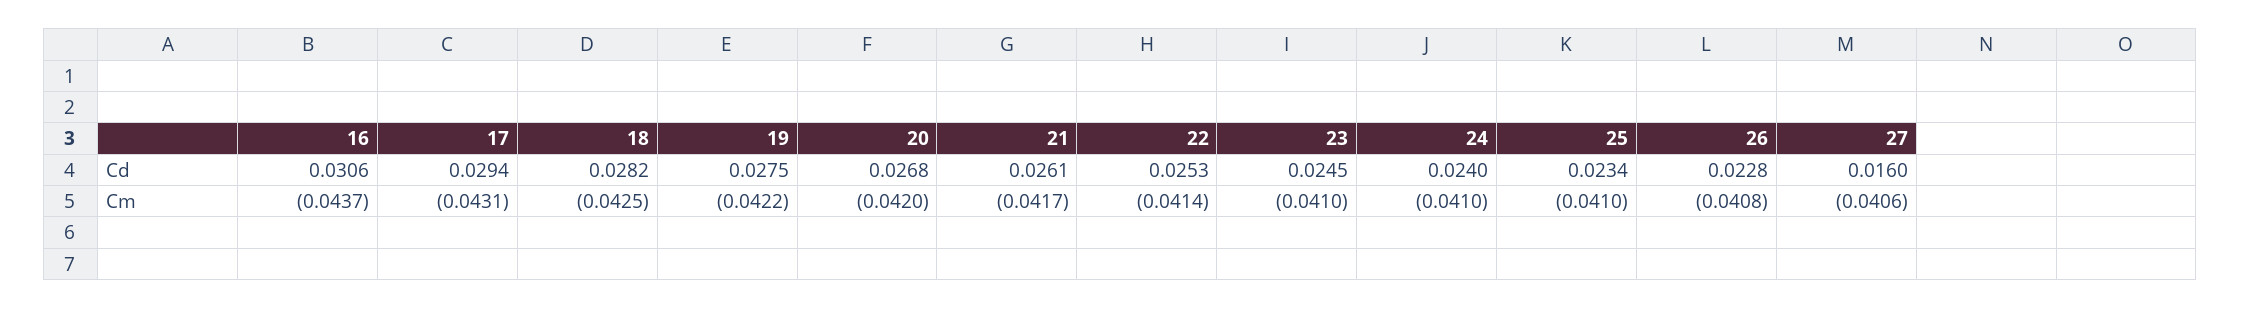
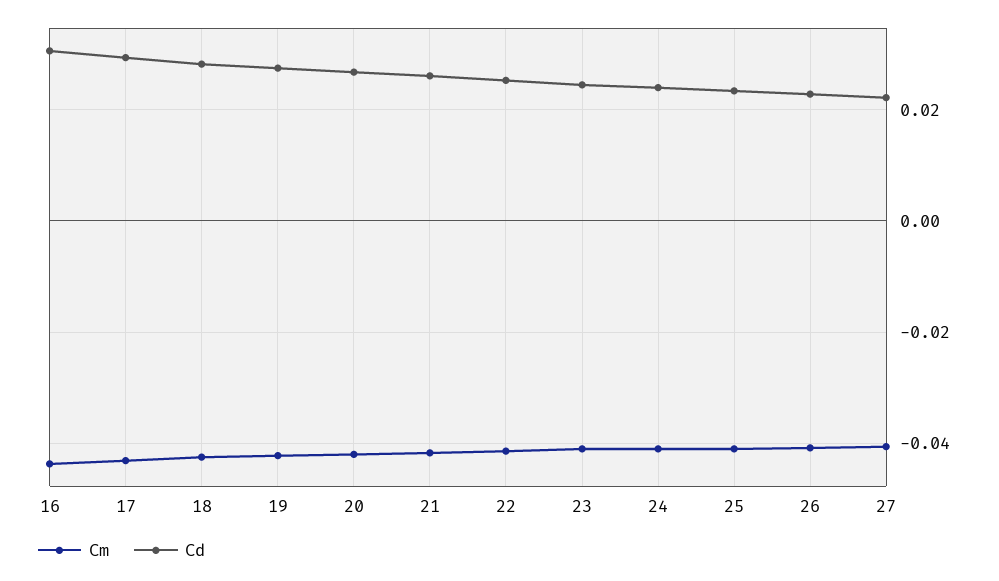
Cd, 27: 0.016 -> 0.022

